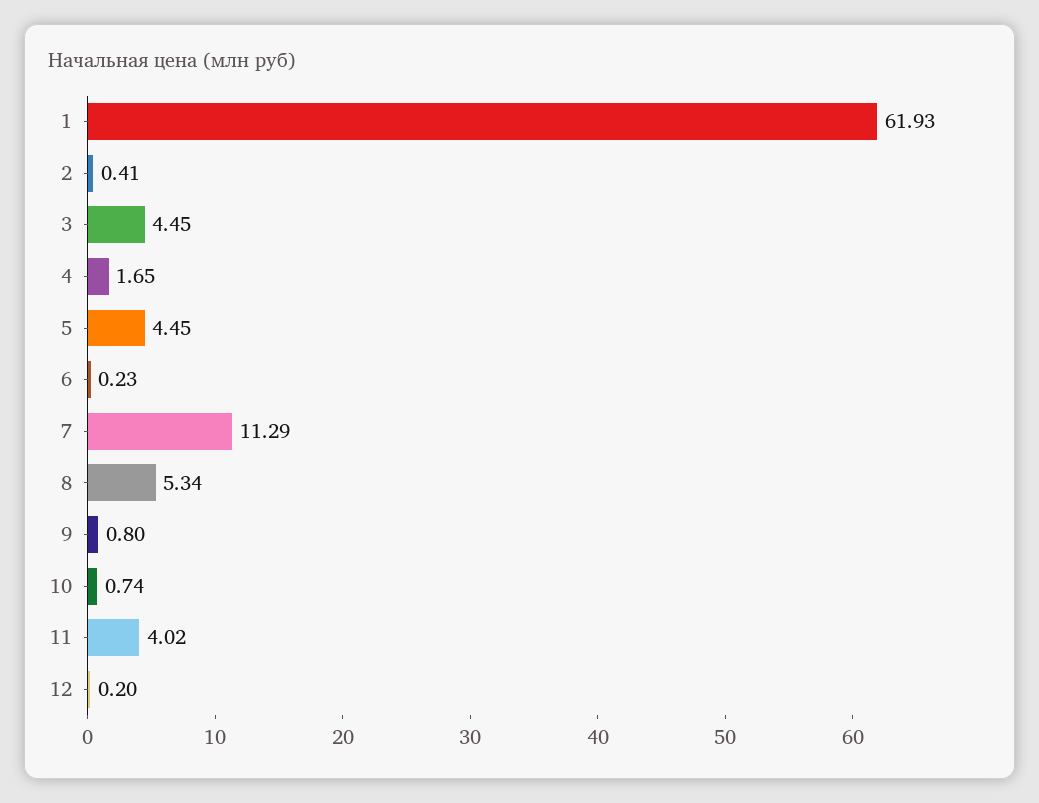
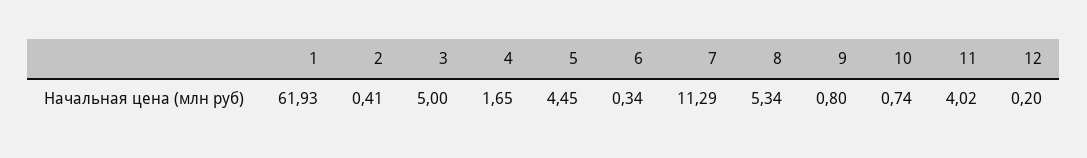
3: 4.45 -> 5
6: 0.23 -> 0.34

